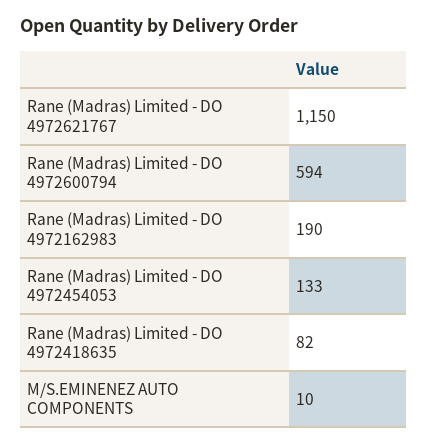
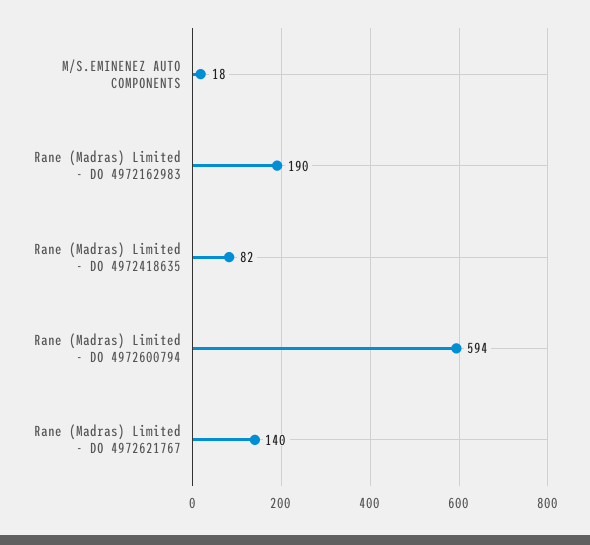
Rane (Madras) Limited - DO 4972621767: 1150 -> 140
Rane (Madras) Limited - DO 4972454053: 133 -> none
M/S.EMINENEZ AUTO COMPONENTS: 10 -> 18

